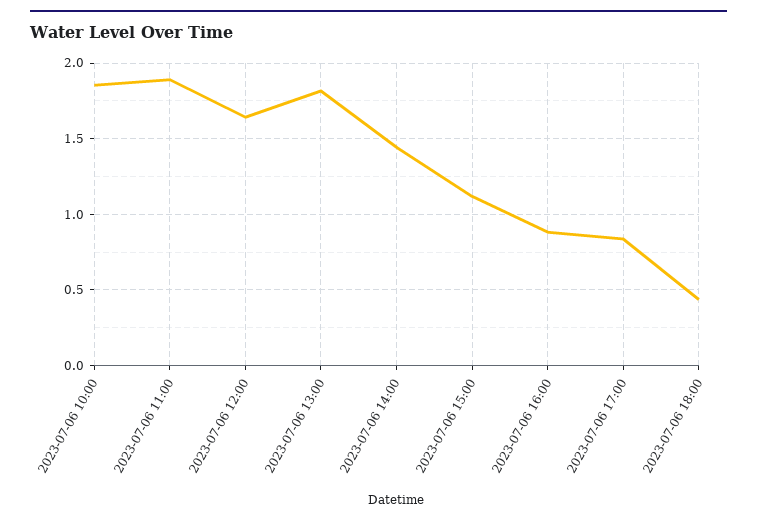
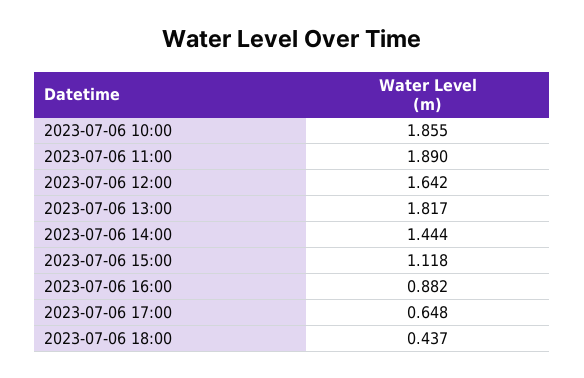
2023-07-06 17:00: 0.85 -> 0.648

